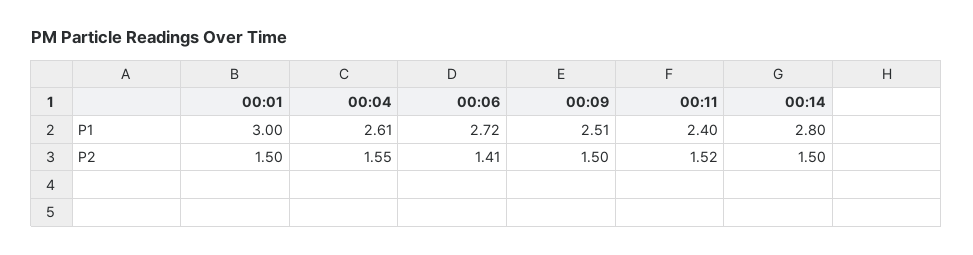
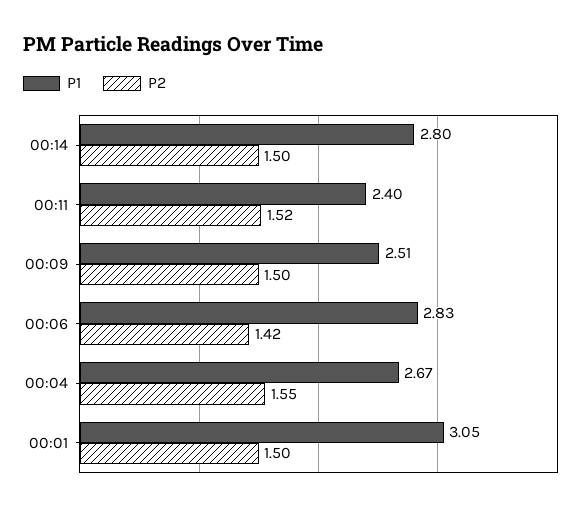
P1, 00:01: 3 -> 3.05
P1, 00:04: 2.61 -> 2.67
P1, 00:06: 2.72 -> 2.83
P2, 00:06: 1.41 -> 1.42

